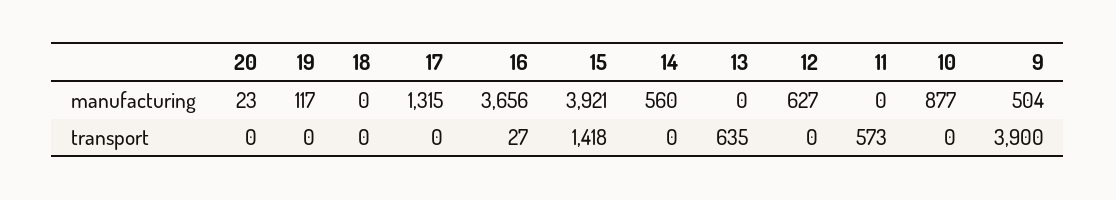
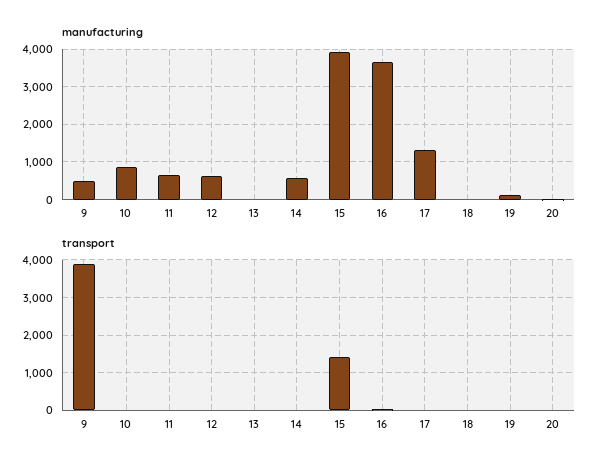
manufacturing, 11: 0 -> 600
transport, 13: 635 -> 0
transport, 11: 573 -> 0

